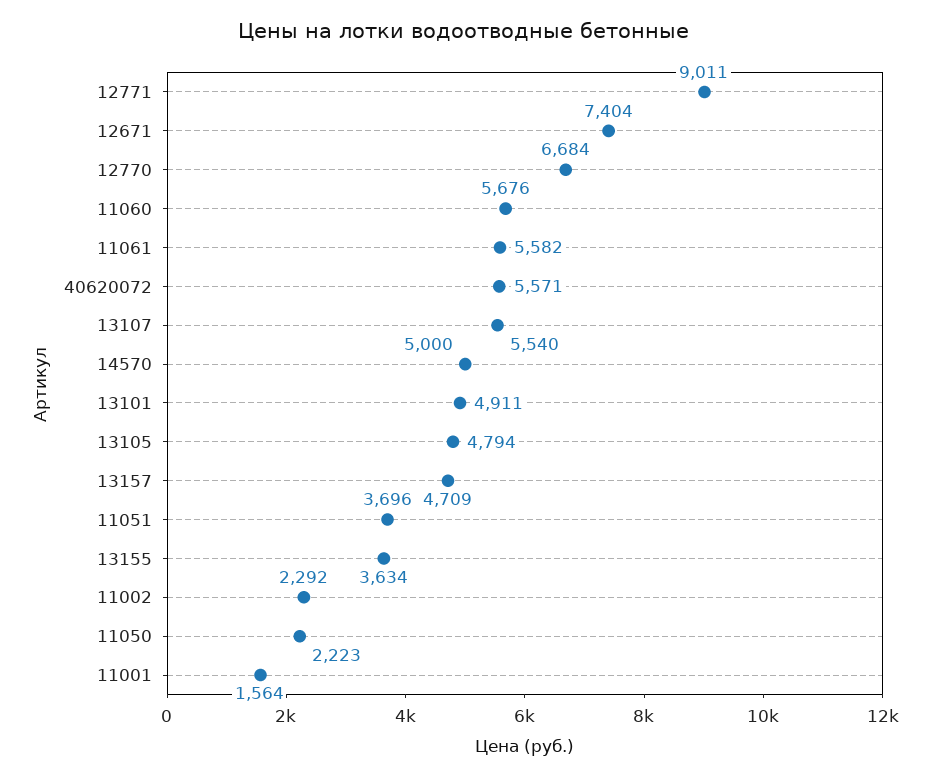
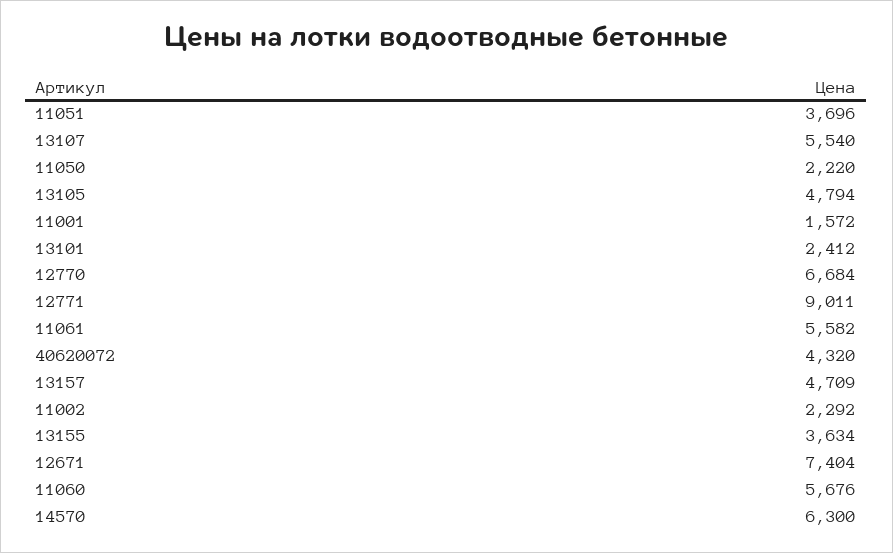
40620072: 5571 -> 4320
14570: 5000 -> 6300
13101: 4911 -> 2412
11050: 2223 -> 2220
11001: 1564 -> 1572

